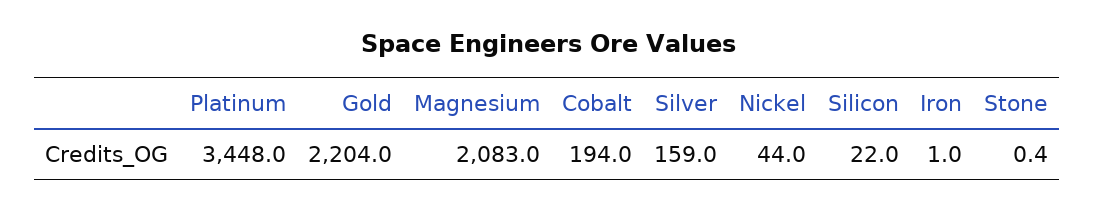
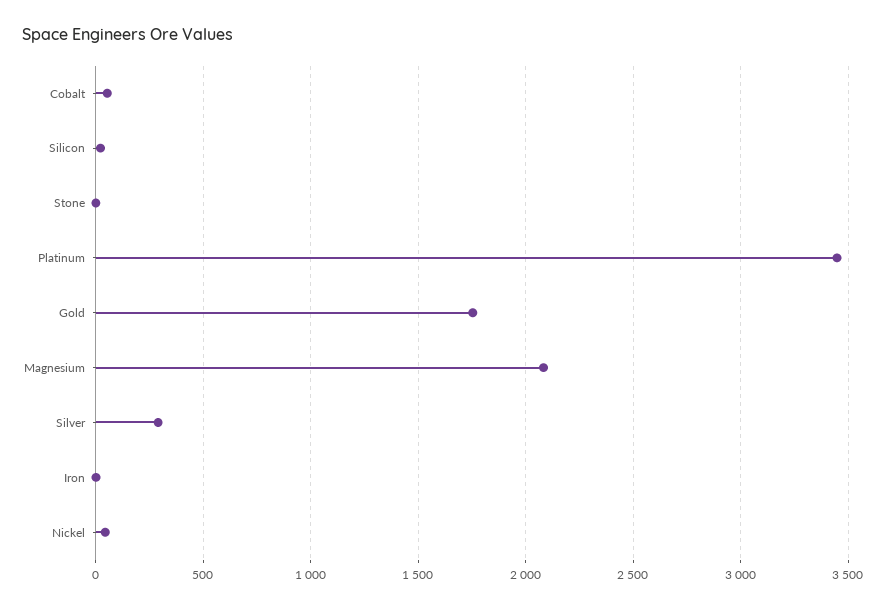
Gold: 2204 -> 1750
Cobalt: 194 -> 50
Silver: 159 -> 300

